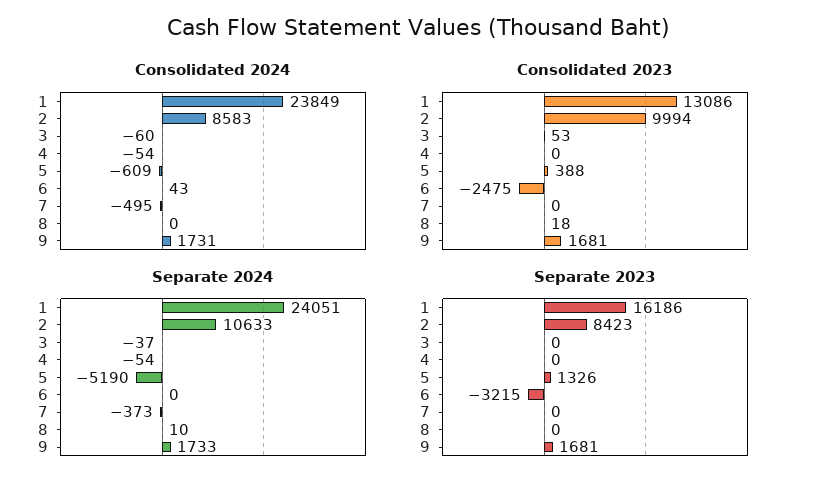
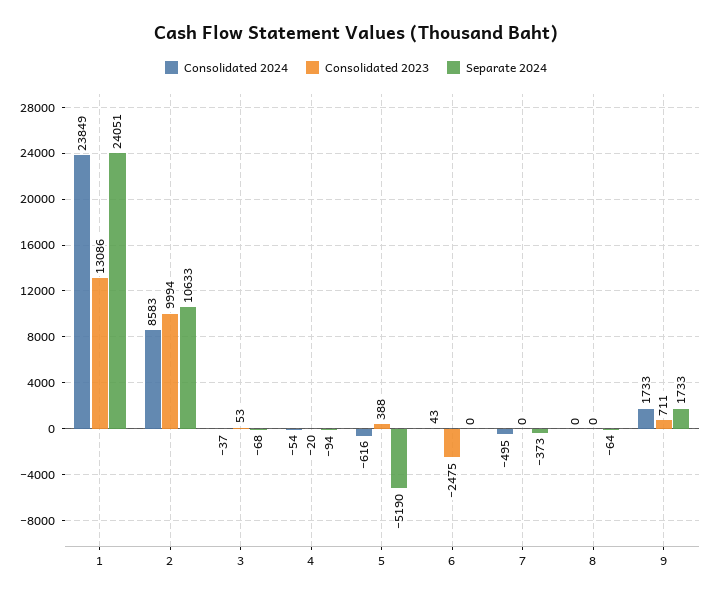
Consolidated 2024, 3: -60 -> -37
Consolidated 2024, 5: -609 -> -616
Consolidated 2024, 9: 1731 -> 1733
Consolidated 2023, 4: 0 -> -20
Consolidated 2023, 8: 18 -> 0
Consolidated 2023, 9: 1681 -> 711
Separate 2024, 3: -37 -> -68
Separate 2024, 4: -54 -> -94
Separate 2024, 8: 10 -> -64
Separate 2023, 1: 16186 -> none
Separate 2023, 2: 8423 -> none
Separate 2023, 3: 0 -> none
Separate 2023, 4: 0 -> none
Separate 2023, 5: 1326 -> none
Separate 2023, 6: -3215 -> none
Separate 2023, 7: 0 -> none
Separate 2023, 8: 0 -> none
Separate 2023, 9: 1681 -> none

